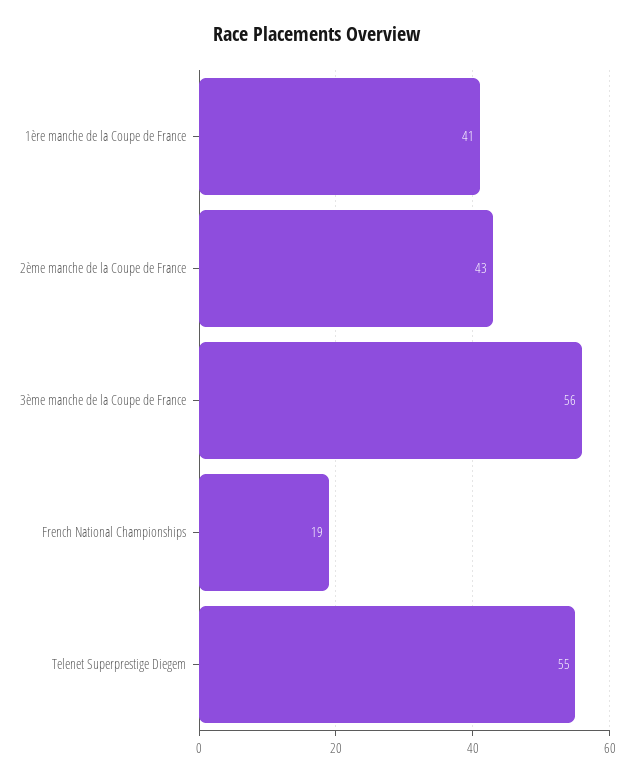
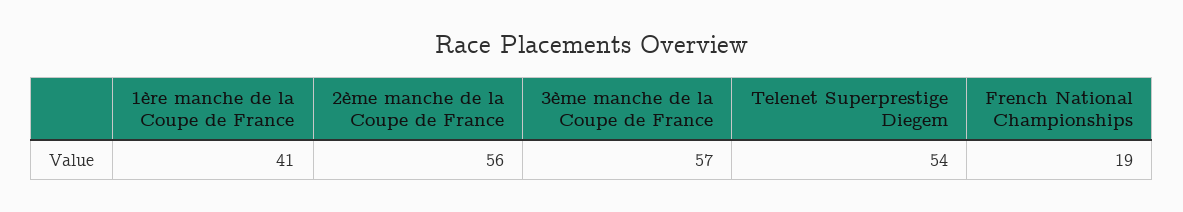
2ème manche de la Coupe de France: 43 -> 56
3ème manche de la Coupe de France: 56 -> 57
Telenet Superprestige Diegem: 55 -> 54

